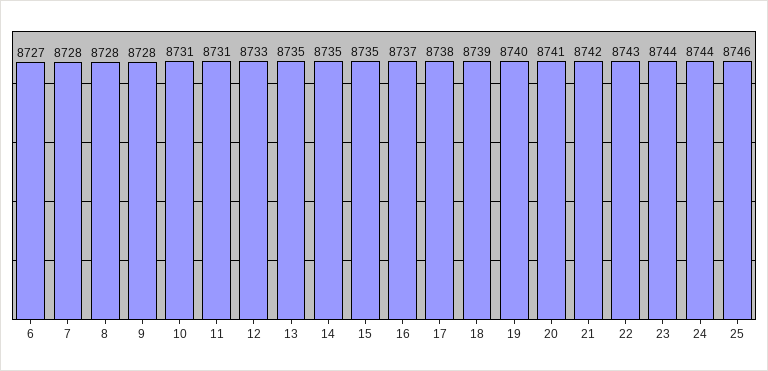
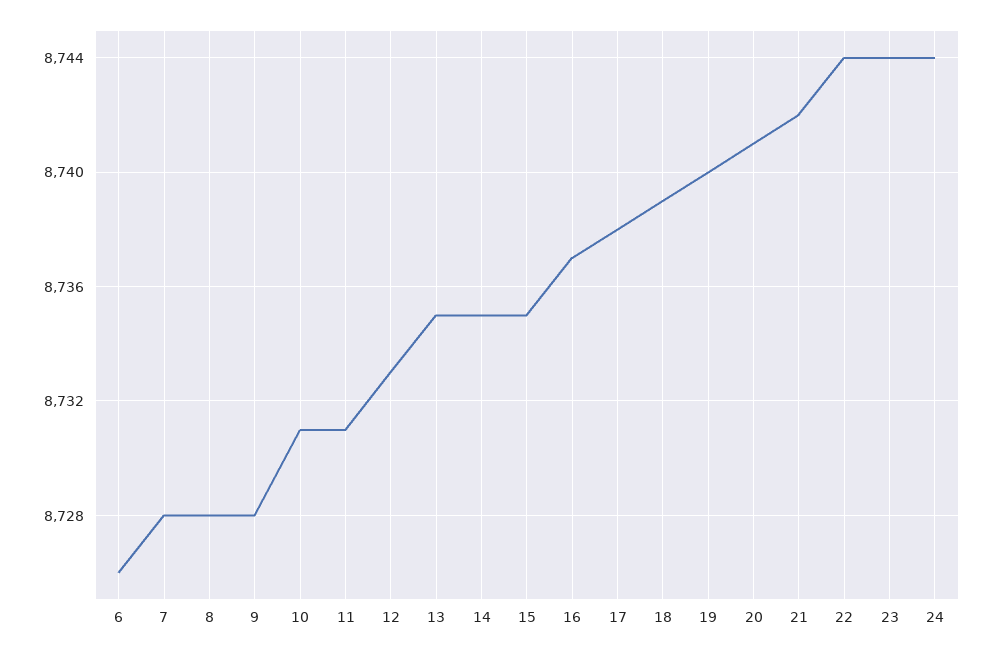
6: 8727 -> 8726
22: 8743 -> 8744
25: 8746 -> none

